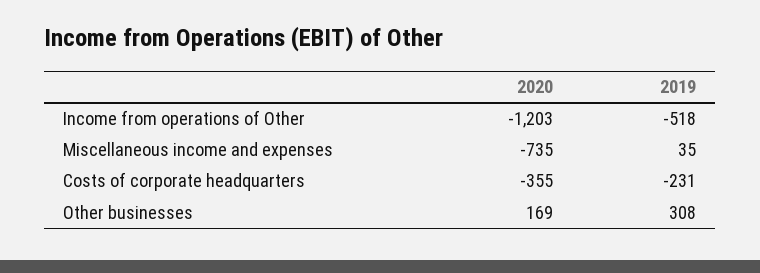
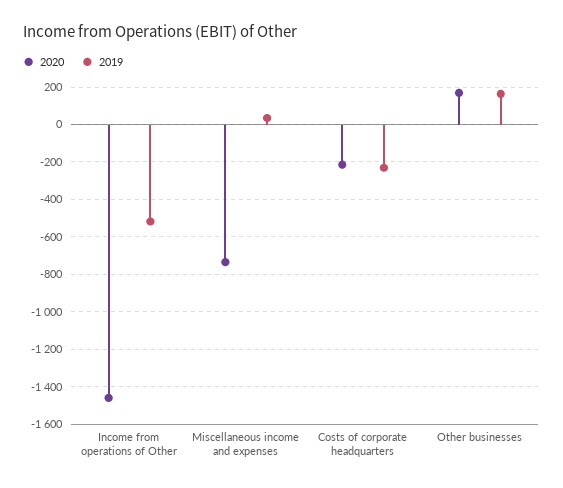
2020, Income from operations of Other: -1203 -> -1450
2020, Costs of corporate headquarters: -355 -> -200
2019, Other businesses: 308 -> 150

